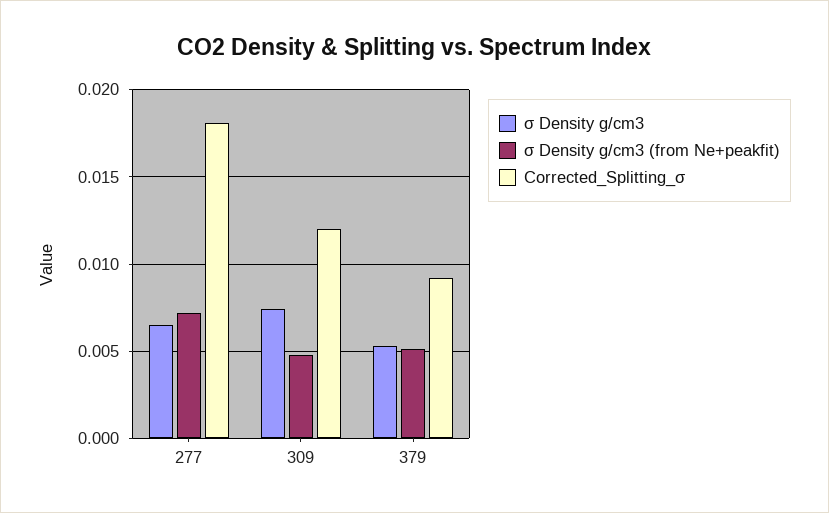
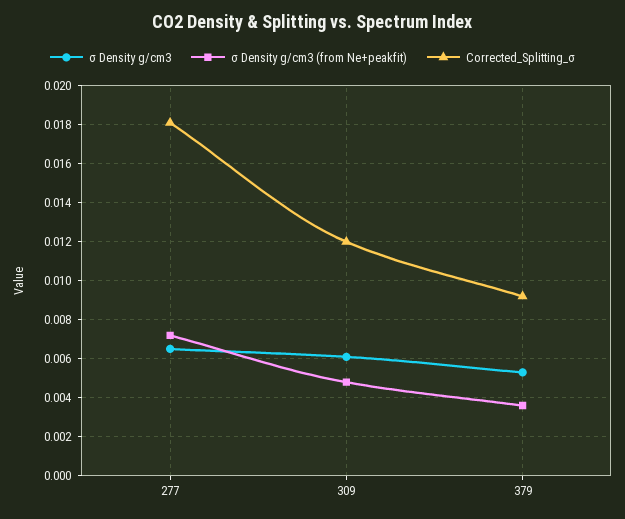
σ Density g/cm3, 309: 0.0075 -> 0.006
σ Density g/cm3 (from Ne+peakfit), 379: 0.005 -> 0.0035

